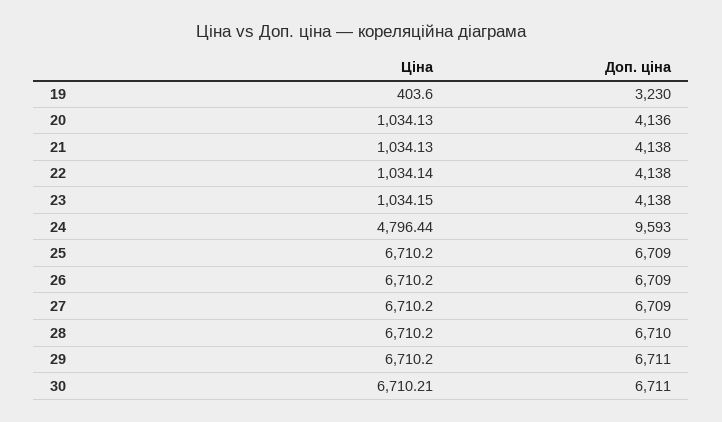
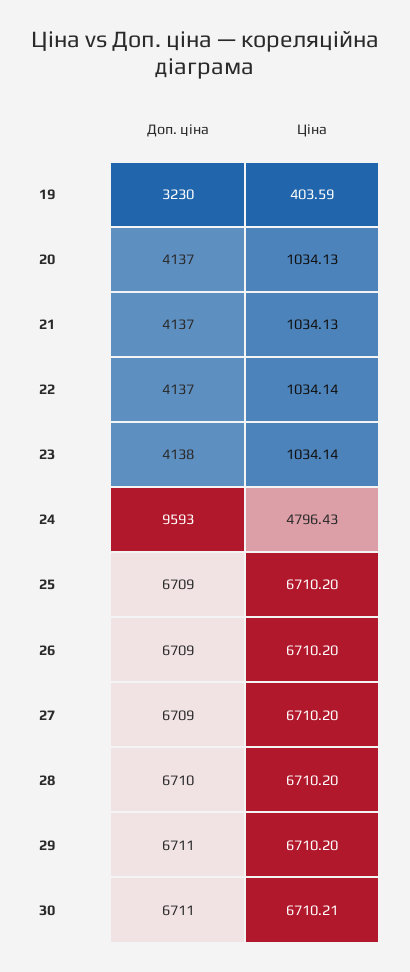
Ціна, 19: 403.6 -> 403.59
Доп. ціна, 20: 4136 -> 4137
Доп. ціна, 21: 4138 -> 4137
Доп. ціна, 22: 4138 -> 4137
Ціна, 23: 1034.15 -> 1034.14
Ціна, 24: 4796.44 -> 4796.43

